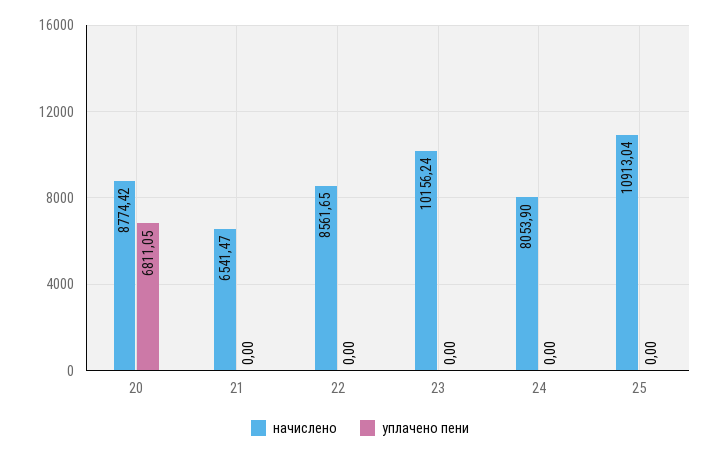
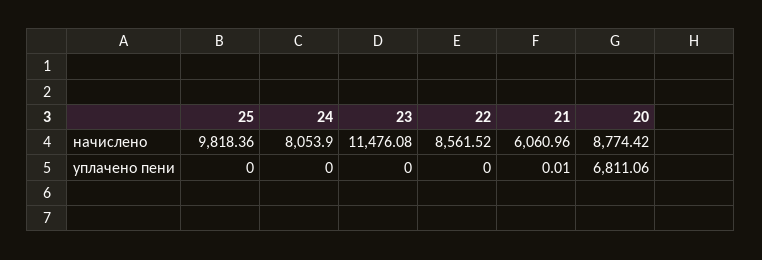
уплачено пени, 20: 6811.05 -> 6811.06
начислено, 21: 6541.47 -> 6060.96
уплачено пени, 21: 0 -> 0.01
начислено, 22: 8561.65 -> 8561.52
начислено, 23: 10156.24 -> 11476.08
начислено, 25: 10913.04 -> 9818.36

